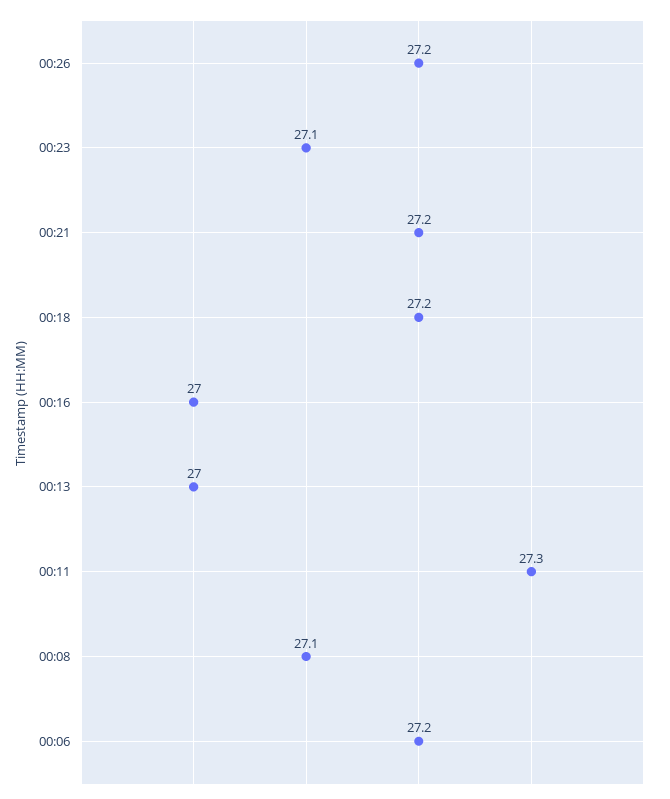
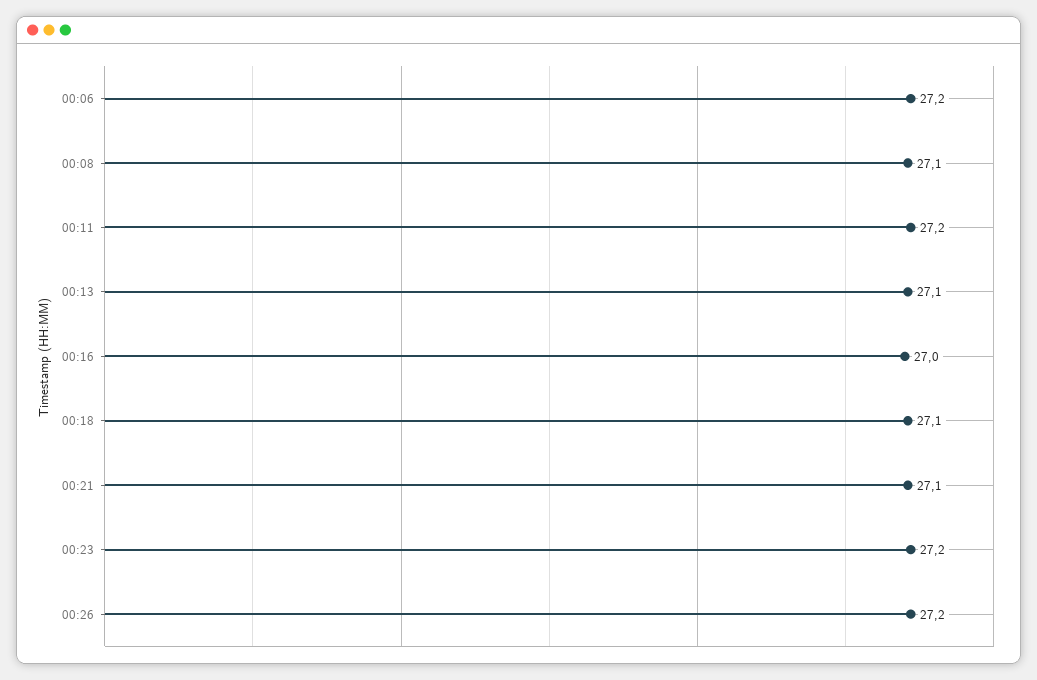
00:23: 27.1 -> 27.2
00:21: 27.2 -> 27.1
00:18: 27.2 -> 27.1
00:13: 27 -> 27.1
00:11: 27.3 -> 27.2

